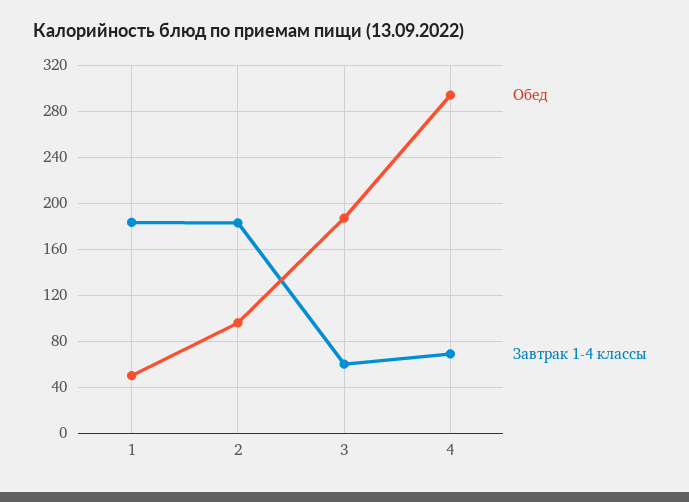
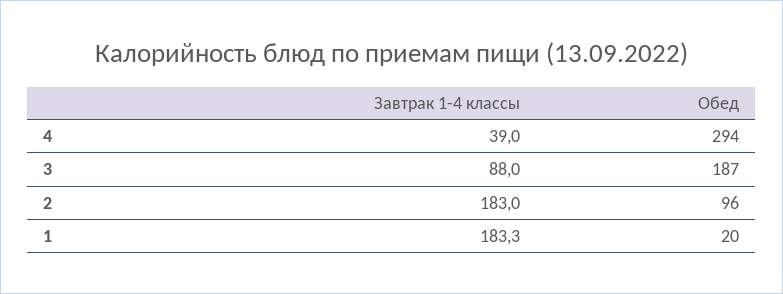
Обед, 1: 50 -> 20
Завтрак 1-4 классы, 3: 60 -> 88
Завтрак 1-4 классы, 4: 70 -> 39

